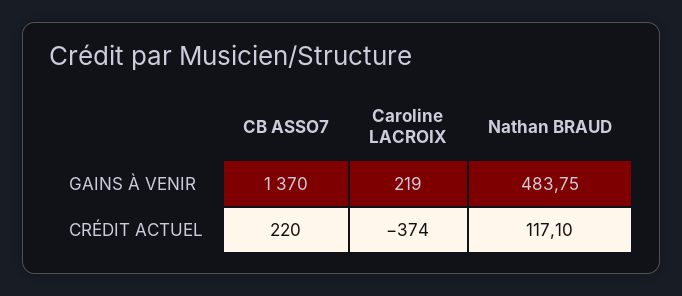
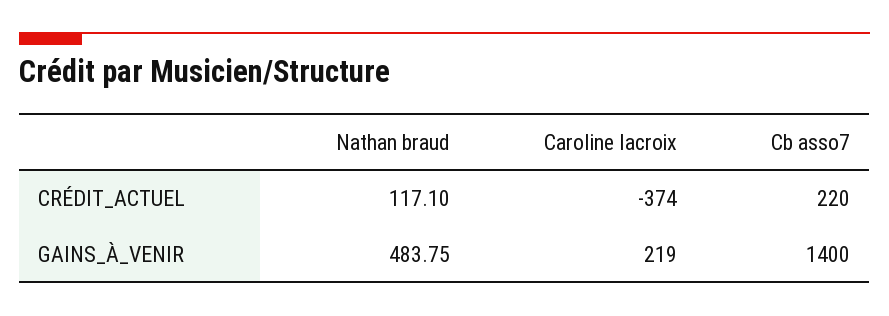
CB ASSO7, GAINS À VENIR: 1370 -> 1400

